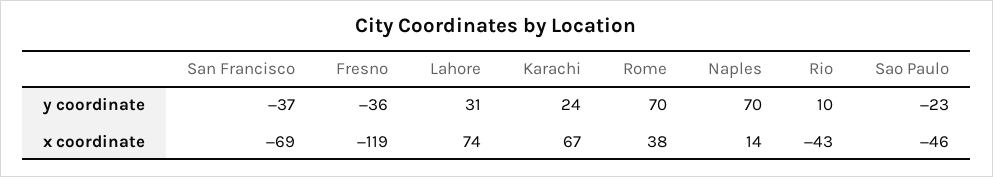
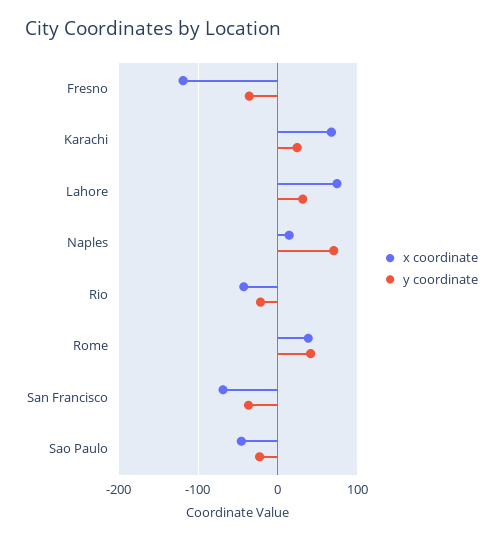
y coordinate, Rome: 70 -> 40
y coordinate, Rio: 10 -> -20

